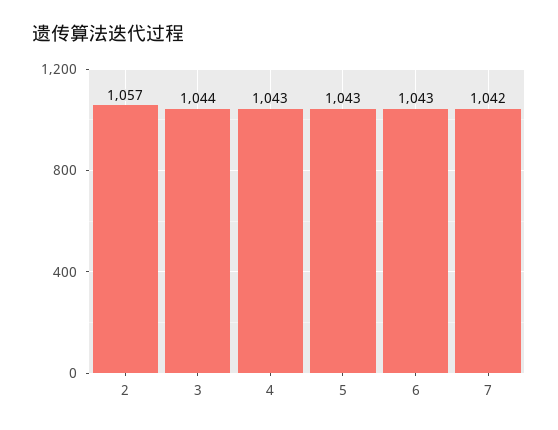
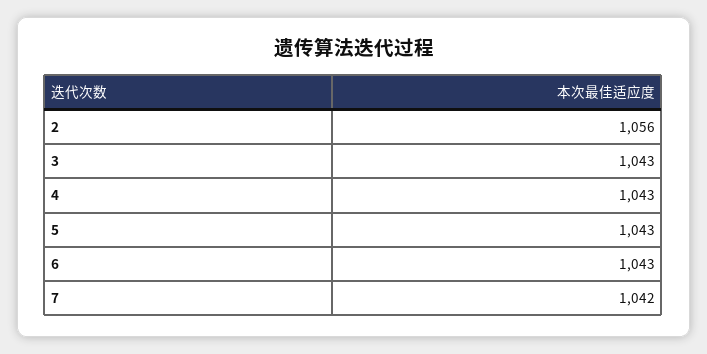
2: 1057 -> 1056
3: 1044 -> 1043

